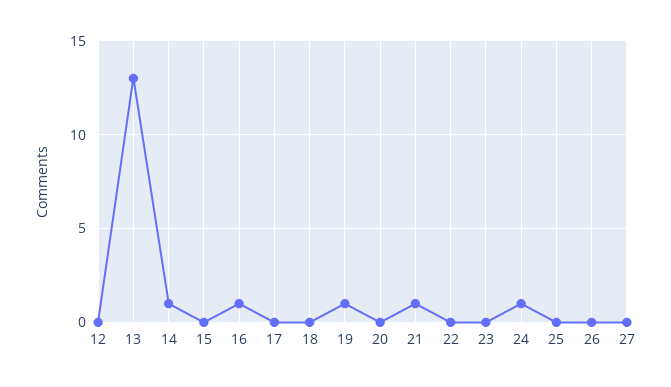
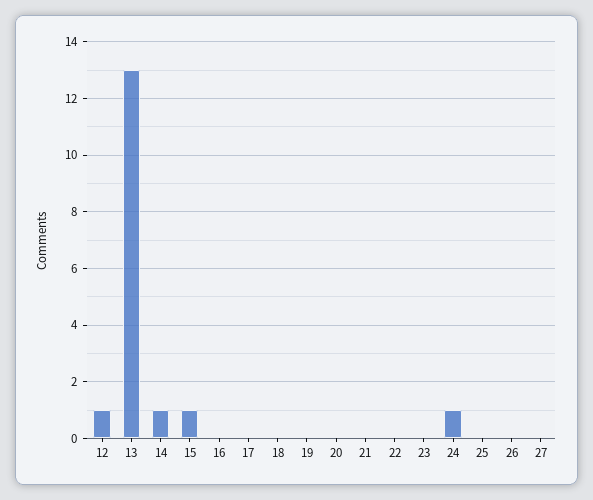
12: 0 -> 1
15: 0 -> 1
16: 1 -> 0
19: 1 -> 0
21: 1 -> 0

